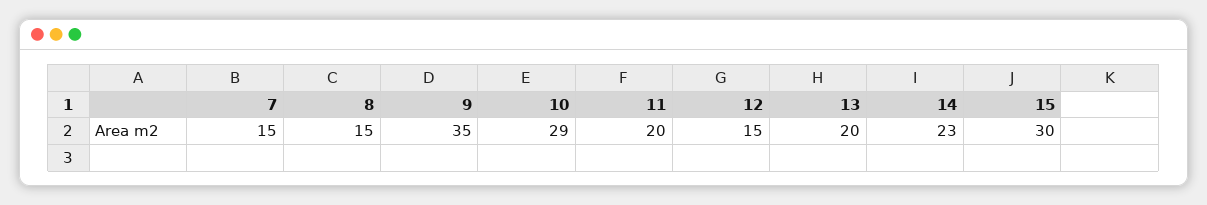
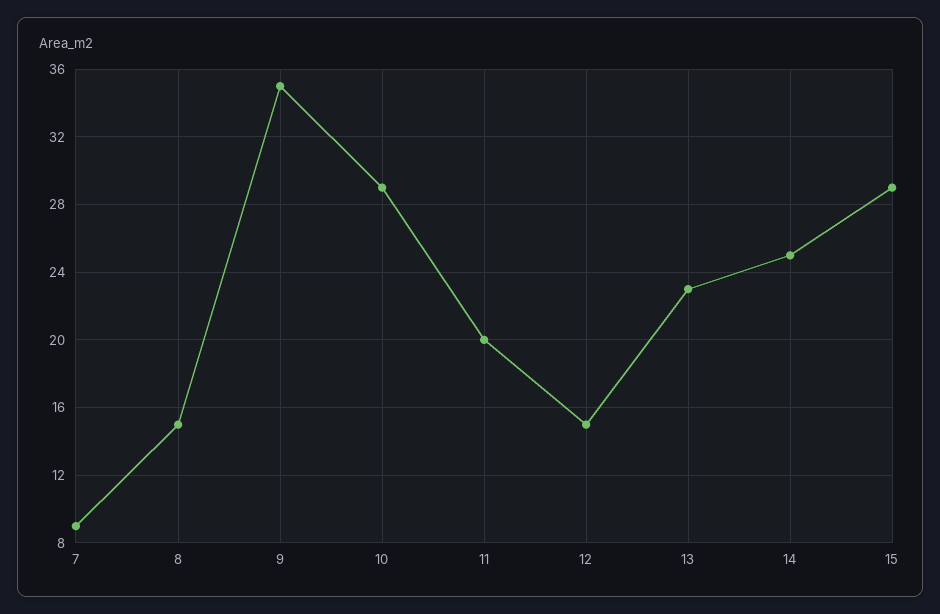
7: 15 -> 9
13: 20 -> 23
14: 23 -> 25
15: 30 -> 29

